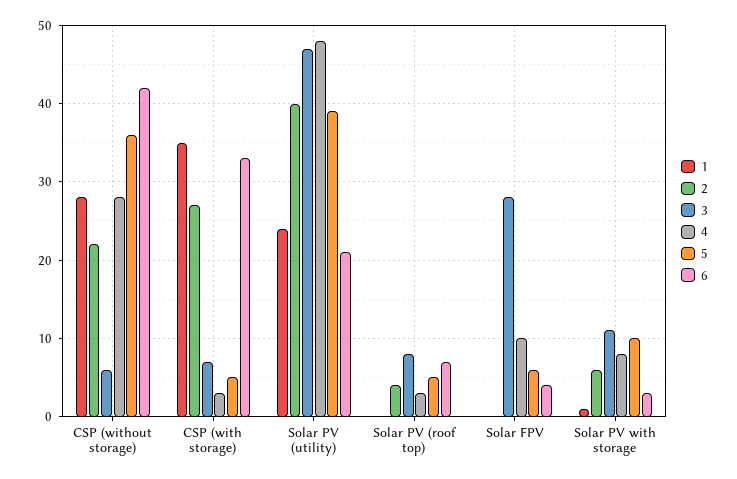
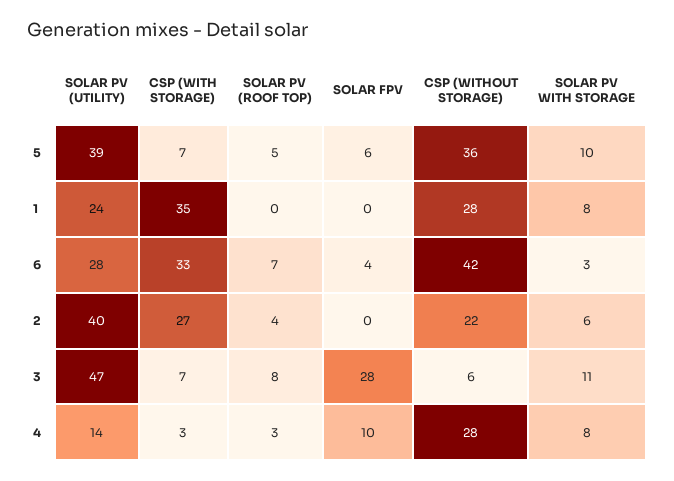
5, CSP (with storage): 5 -> 7
4, Solar PV (utility): 48 -> 14
6, Solar PV (utility): 21 -> 28
1, Solar PV with storage: 1 -> 8

